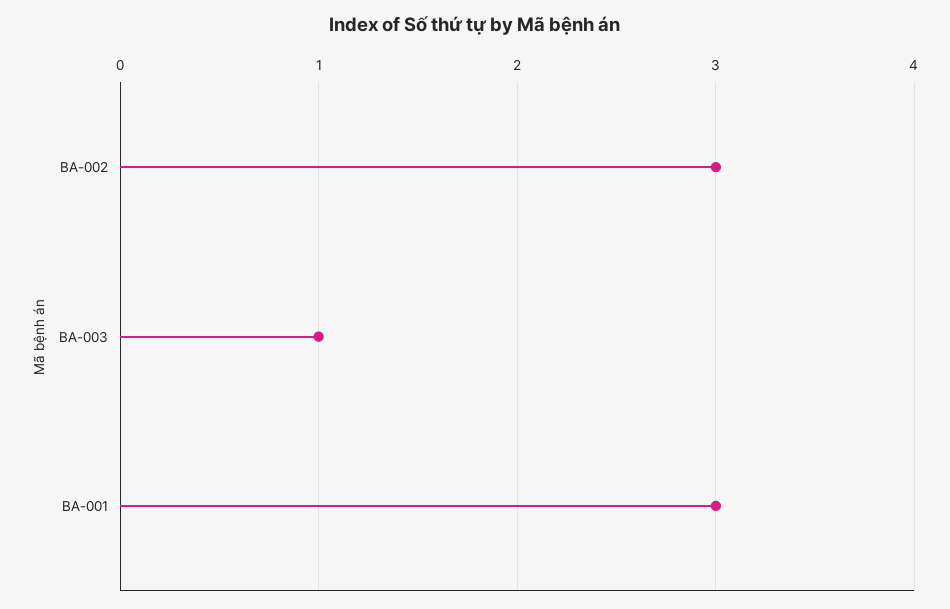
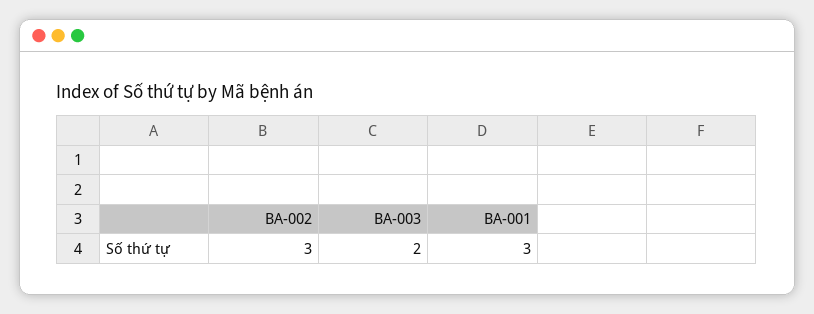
BA-003: 1 -> 2

